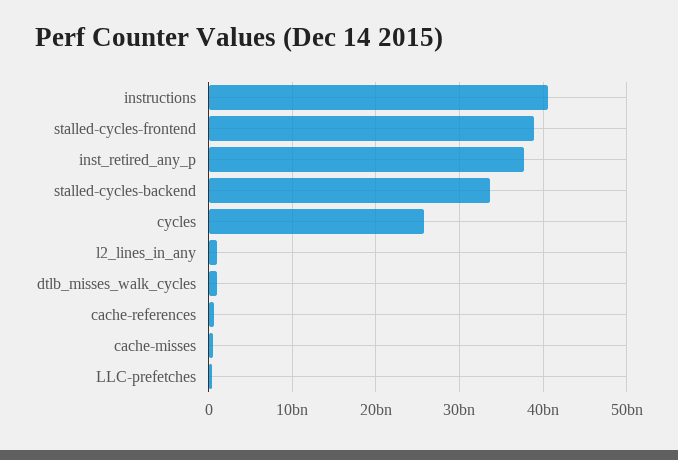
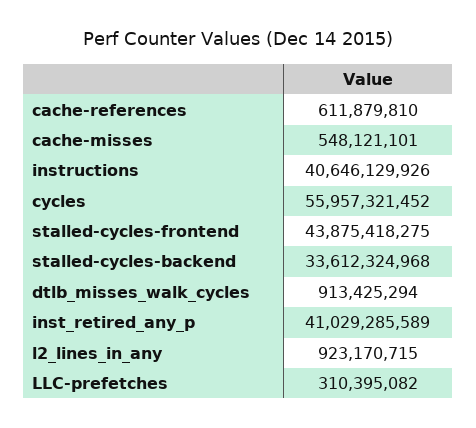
stalled-cycles-frontend: 39000000000 -> 43875418275
inst_retired_any_p: 38000000000 -> 41029285589
cycles: 26000000000 -> 55957321452

